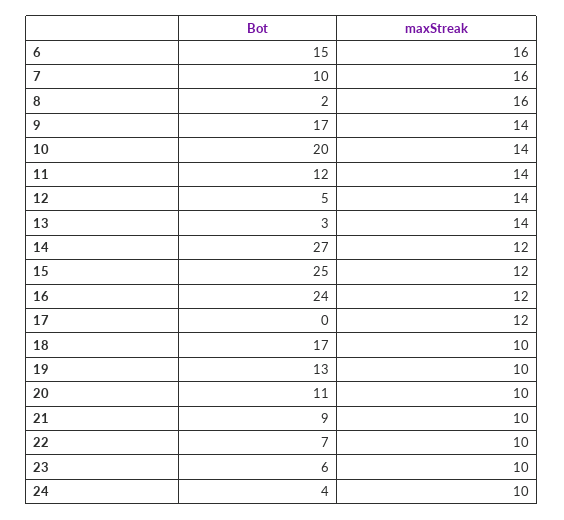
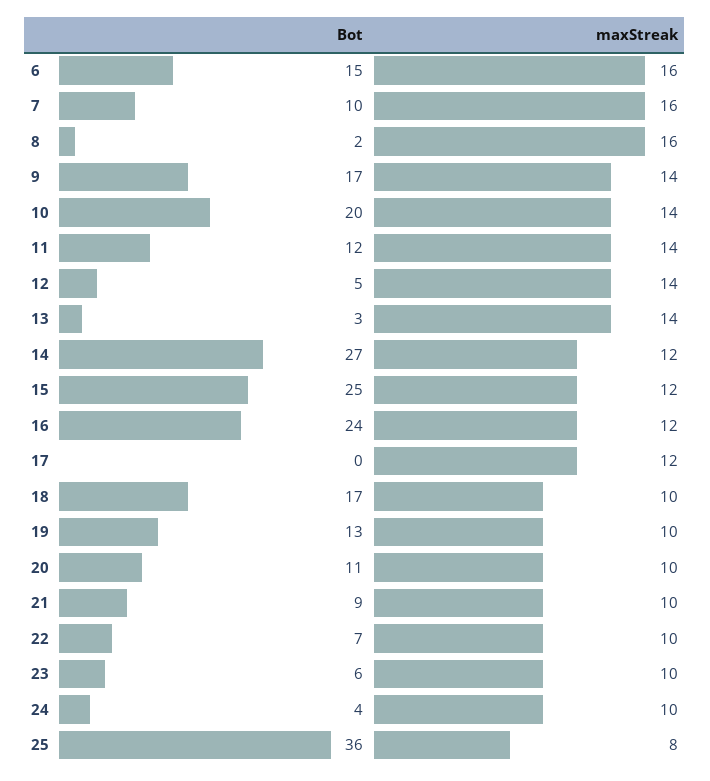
Bot, 25: none -> 36
maxStreak, 25: none -> 8

